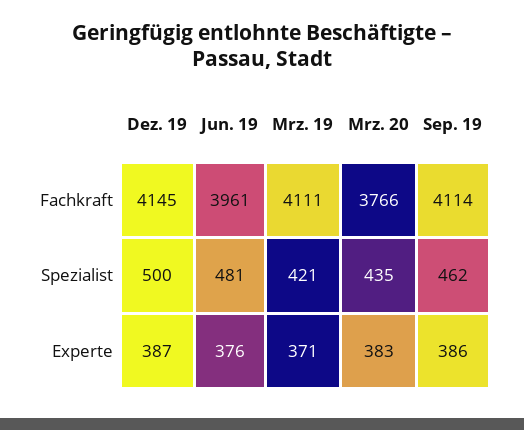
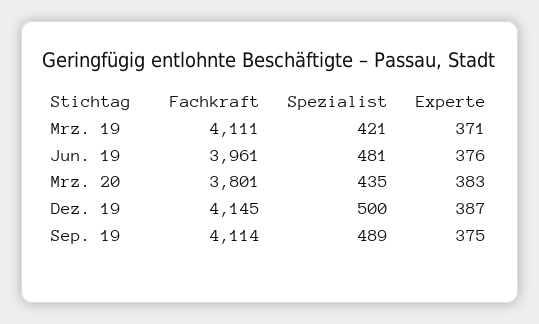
Mrz. 20, Fachkraft: 3766 -> 3801
Sep. 19, Spezialist: 462 -> 489
Sep. 19, Experte: 386 -> 375

